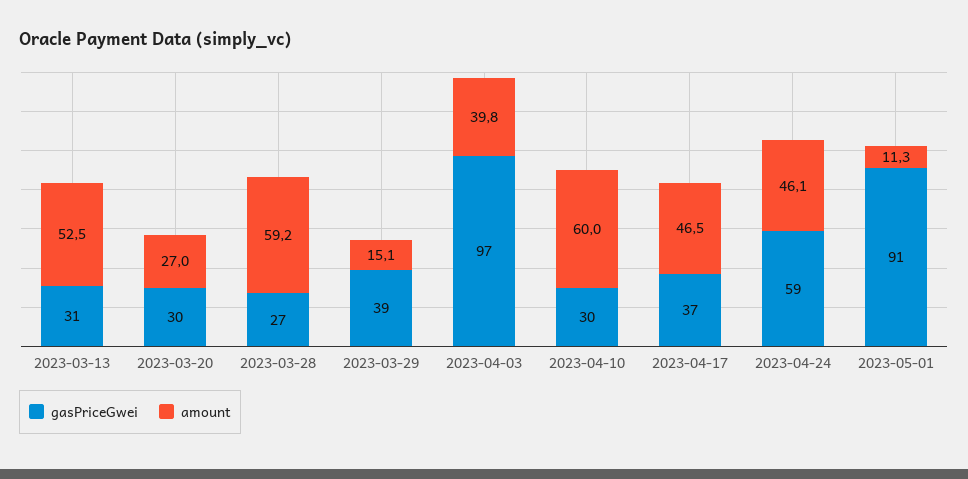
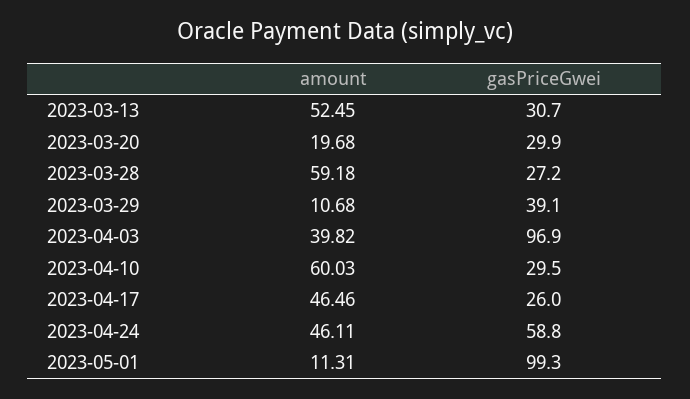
amount, 2023-03-20: 27 -> 19.68
amount, 2023-03-29: 15.1 -> 10.68
gasPriceGwei, 2023-04-17: 37 -> 26
gasPriceGwei, 2023-05-01: 91 -> 99.3

